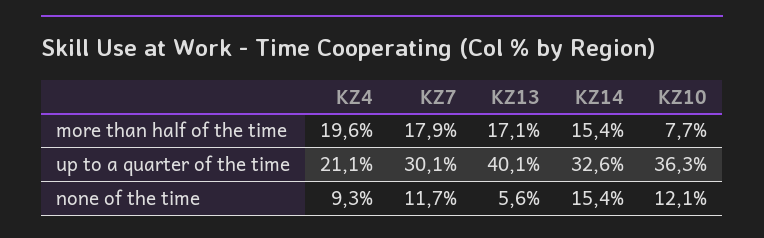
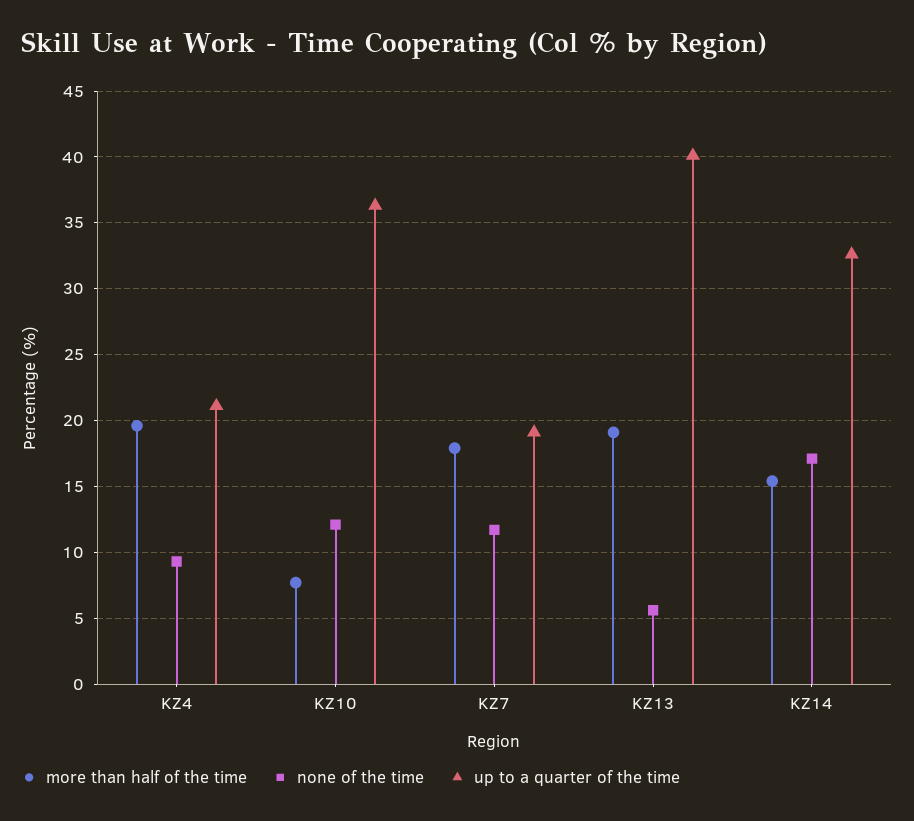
more than half of the time, KZ13: 17.1 -> 19
up to a quarter of the time, KZ7: 30.1 -> 19
none of the time, KZ14: 15.4 -> 17

